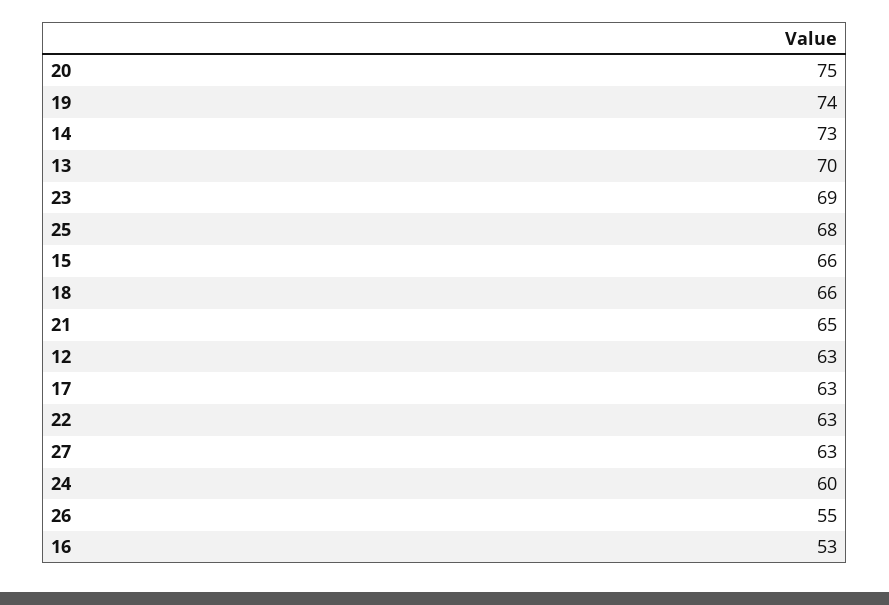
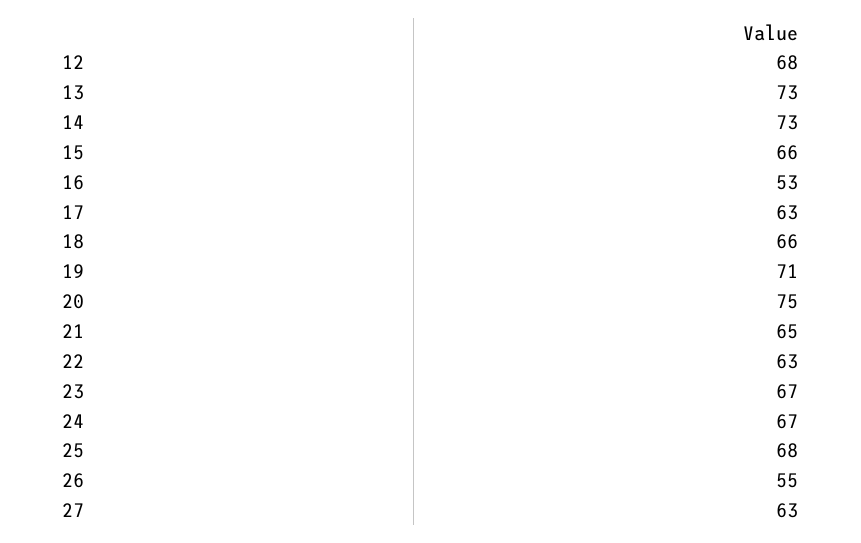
19: 74 -> 71
13: 70 -> 73
23: 69 -> 67
12: 63 -> 68
24: 60 -> 67

